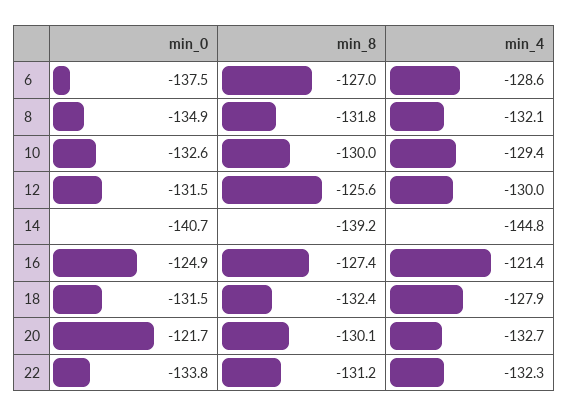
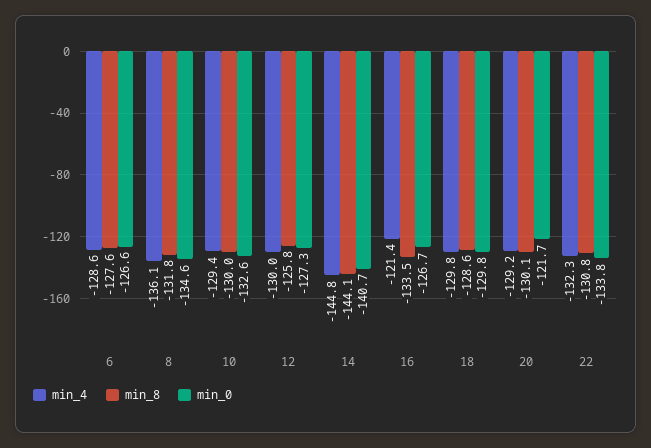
min_0, 6: -137.5 -> -126.6
min_8, 6: -127 -> -127.6
min_0, 8: -134.9 -> -134.6
min_4, 8: -132.1 -> -136.1
min_0, 12: -131.5 -> -127.3
min_8, 12: -125.6 -> -125.8
min_8, 14: -139.2 -> -144.1
min_0, 16: -124.9 -> -126.7
min_8, 16: -127.4 -> -133.5
min_0, 18: -131.5 -> -129.8
min_8, 18: -132.4 -> -128.6
min_4, 18: -127.9 -> -129.8
min_4, 20: -132.7 -> -129.2
min_8, 22: -131.2 -> -130.8

